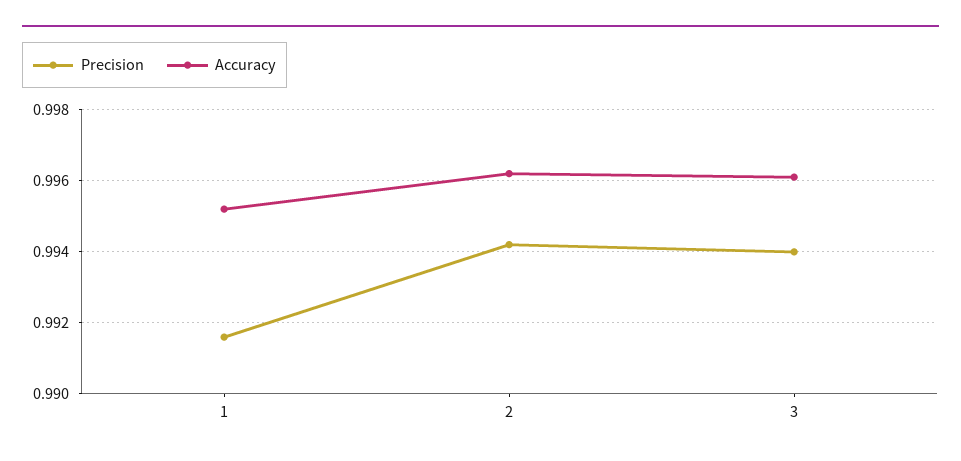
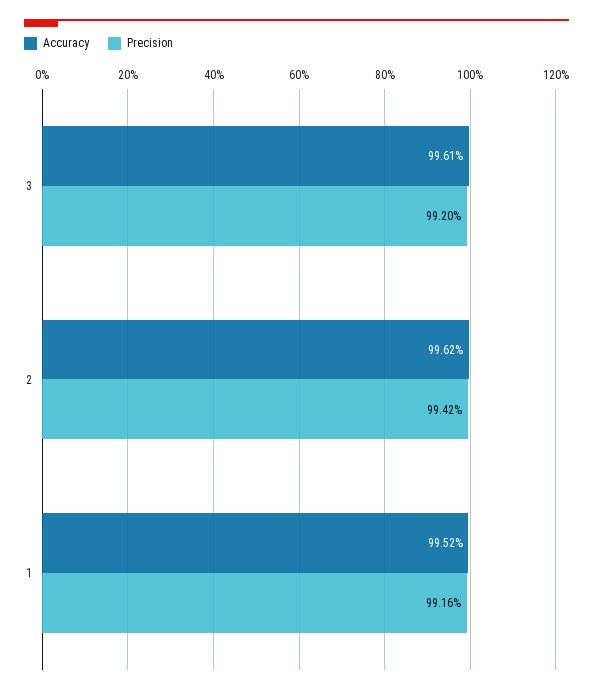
Precision, 3: 0.994 -> 0.992

